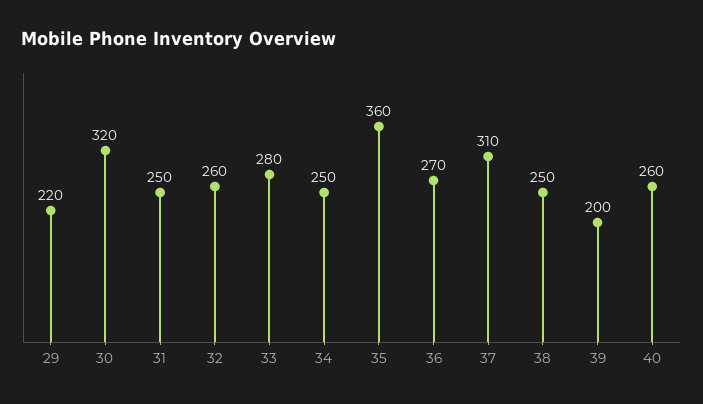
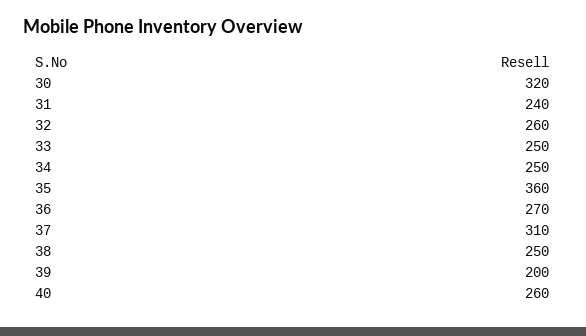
29: 220 -> none
31: 250 -> 240
33: 280 -> 250

